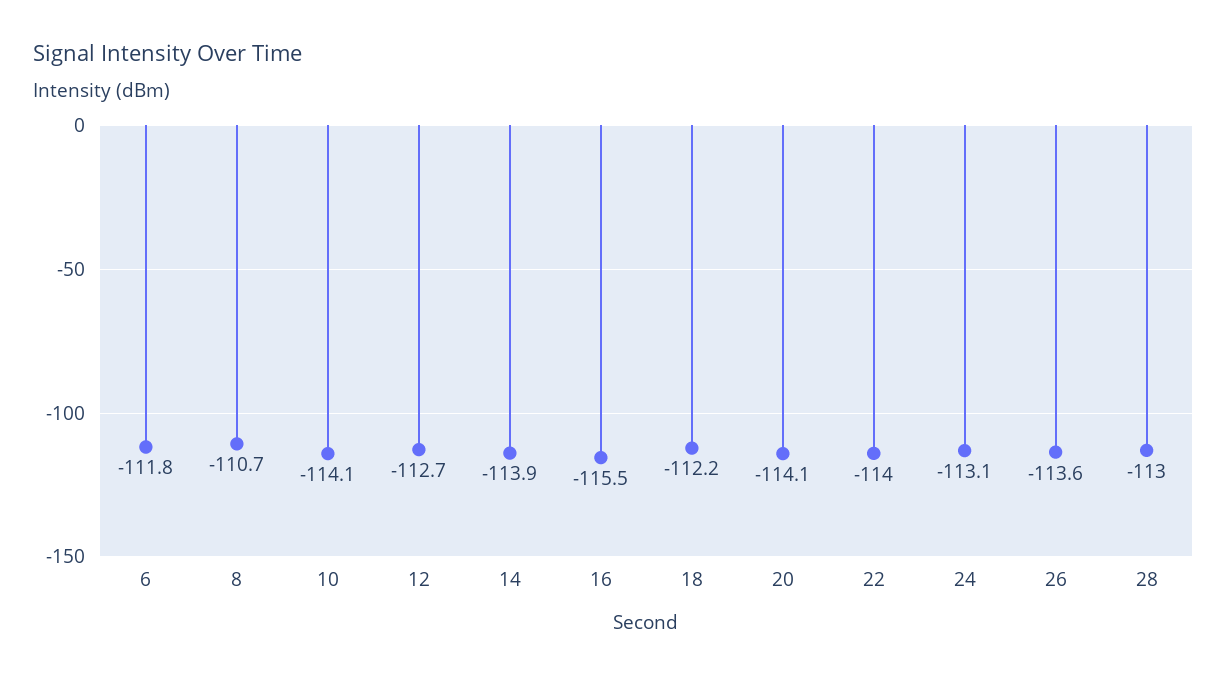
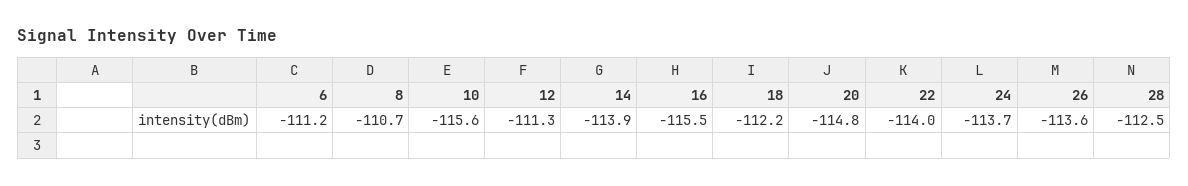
6: -111.8 -> -111.2
10: -114.1 -> -115.6
12: -112.7 -> -111.3
20: -114.1 -> -114.8
24: -113.1 -> -113.7
28: -113 -> -112.5

